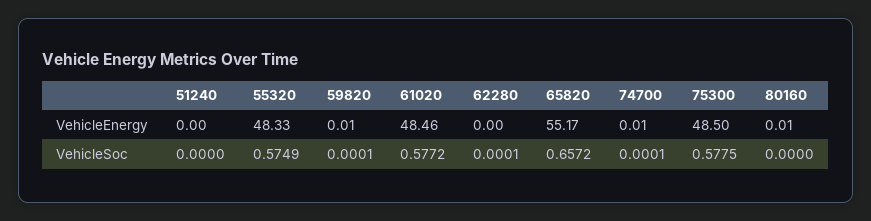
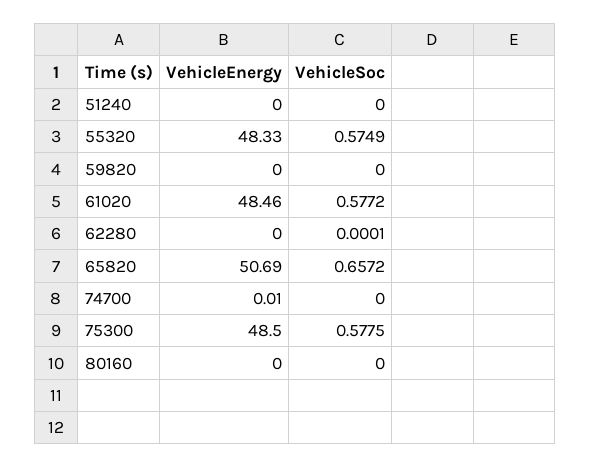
59820, VehicleEnergy: 0.01 -> 0
65820, VehicleEnergy: 55.17 -> 50.69
80160, VehicleEnergy: 0.01 -> 0
59820, VehicleSoc: 0.0001 -> 0
74700, VehicleSoc: 0.0001 -> 0

